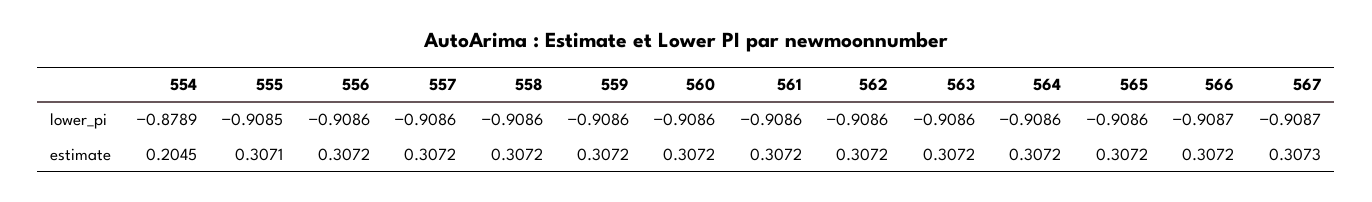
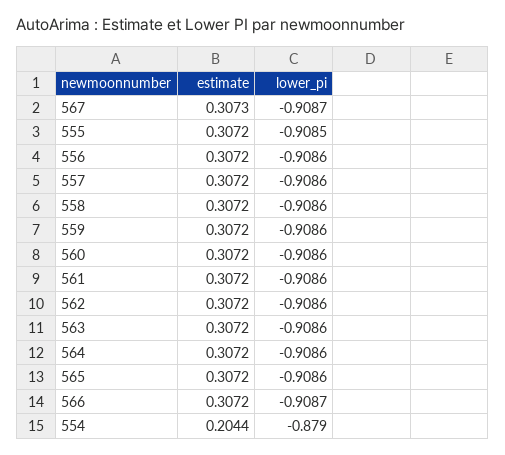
554, lower_pi: -0.8789 -> -0.879
554, estimate: 0.2045 -> 0.2044
555, estimate: 0.3071 -> 0.3072

